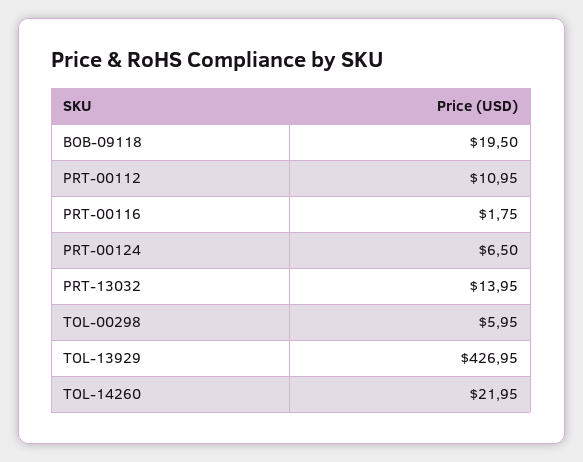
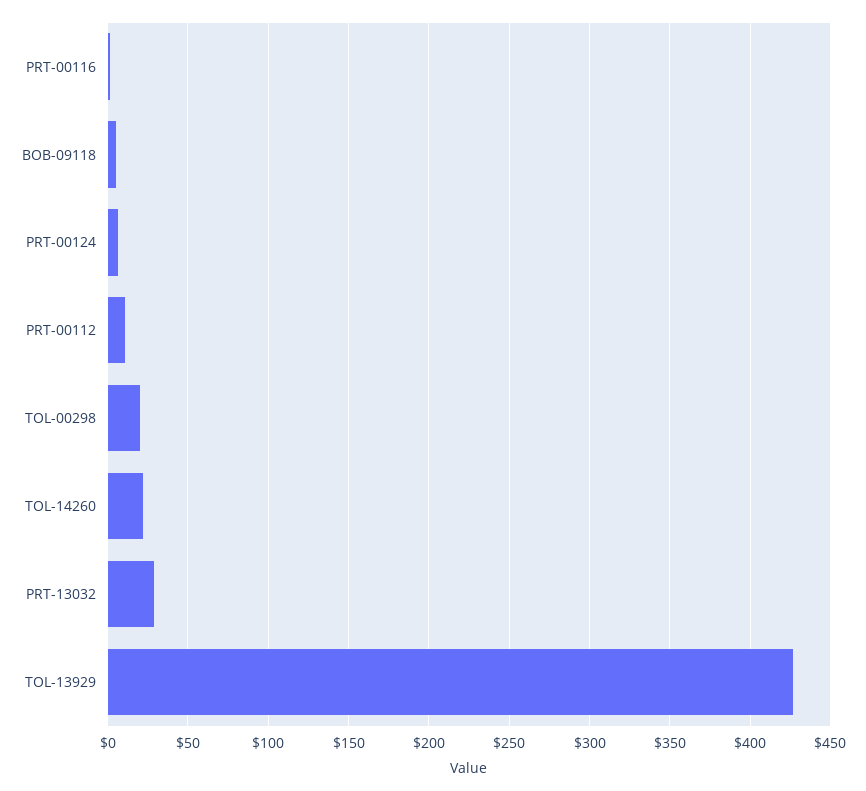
BOB-09118: 19.5 -> 5
PRT-13032: 13.95 -> 30
TOL-00298: 5.95 -> 20

